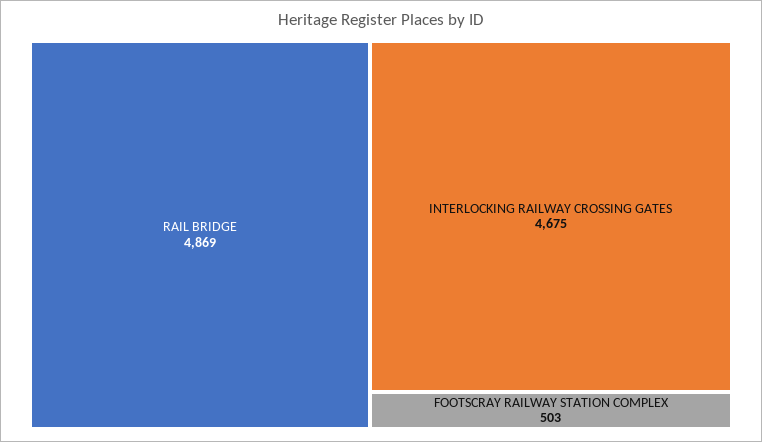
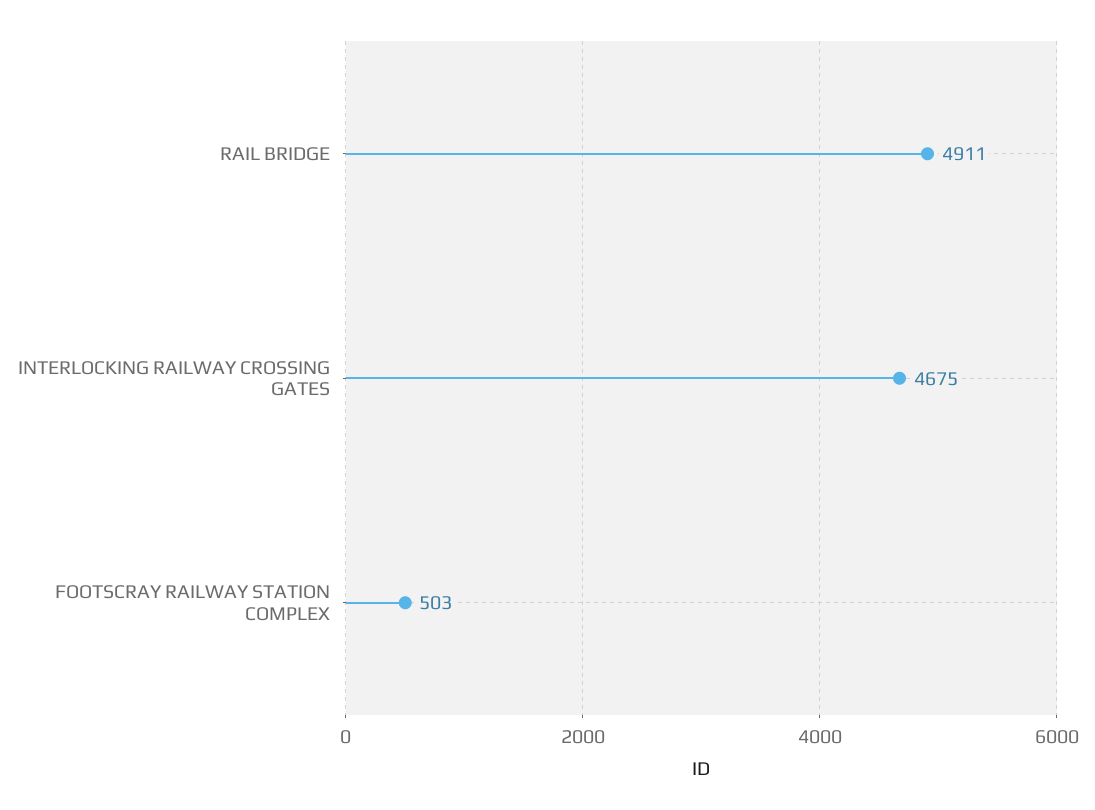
RAIL BRIDGE: 4869 -> 4911

